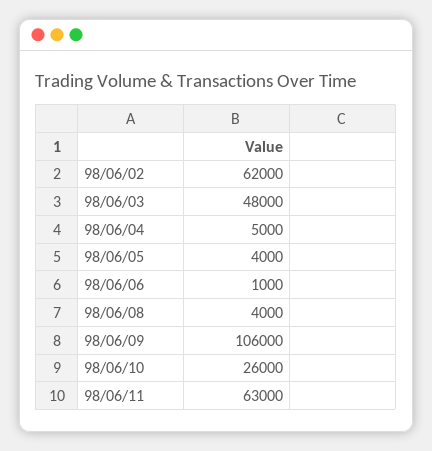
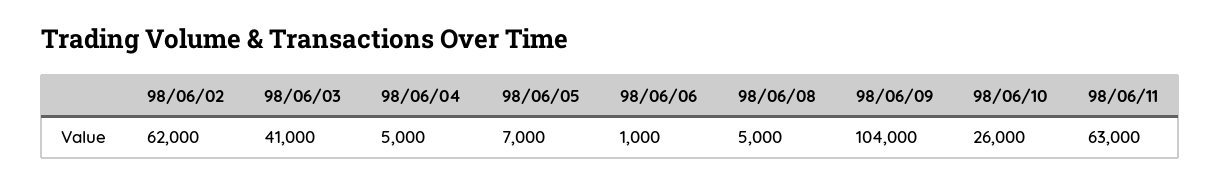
98/06/03: 48000 -> 41000
98/06/05: 4000 -> 7000
98/06/08: 4000 -> 5000
98/06/09: 106000 -> 104000

